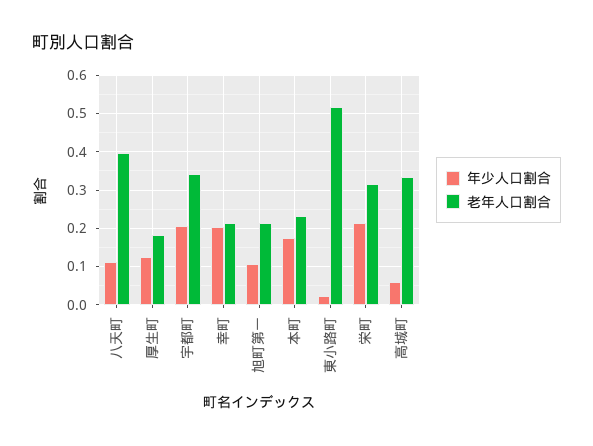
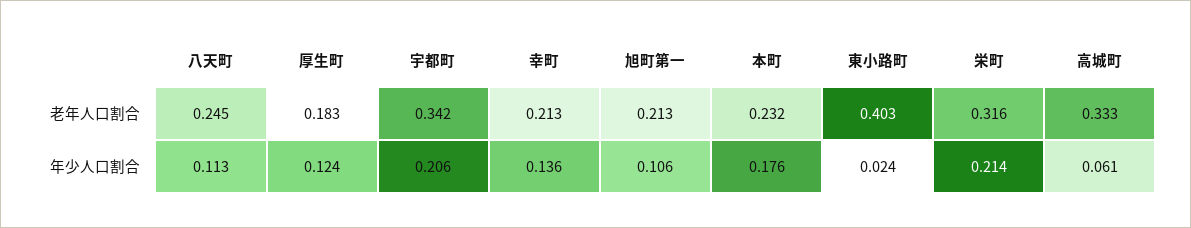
老年人口割合, 八天町: 0.4 -> 0.245
年少人口割合, 幸町: 0.2 -> 0.136
老年人口割合, 東小路町: 0.52 -> 0.403

